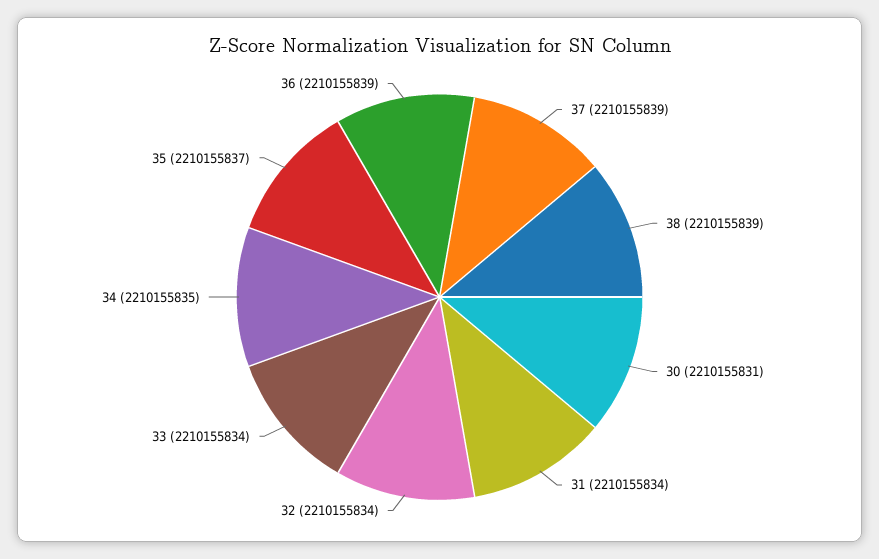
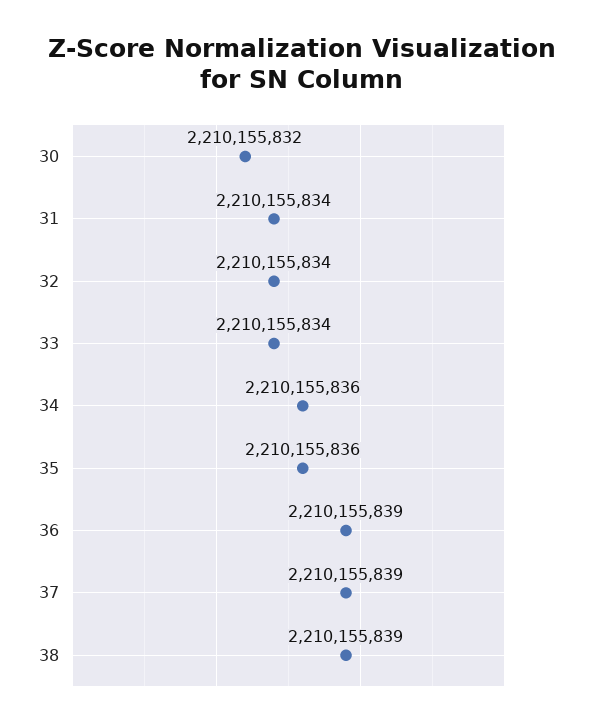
30: 2210155831 -> 2210155832
34: 2210155835 -> 2210155836
35: 2210155837 -> 2210155836

